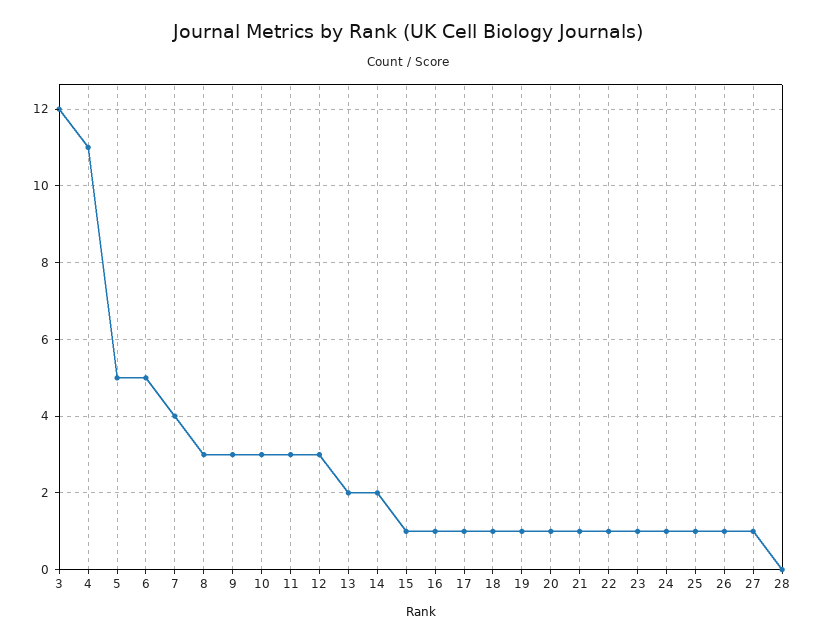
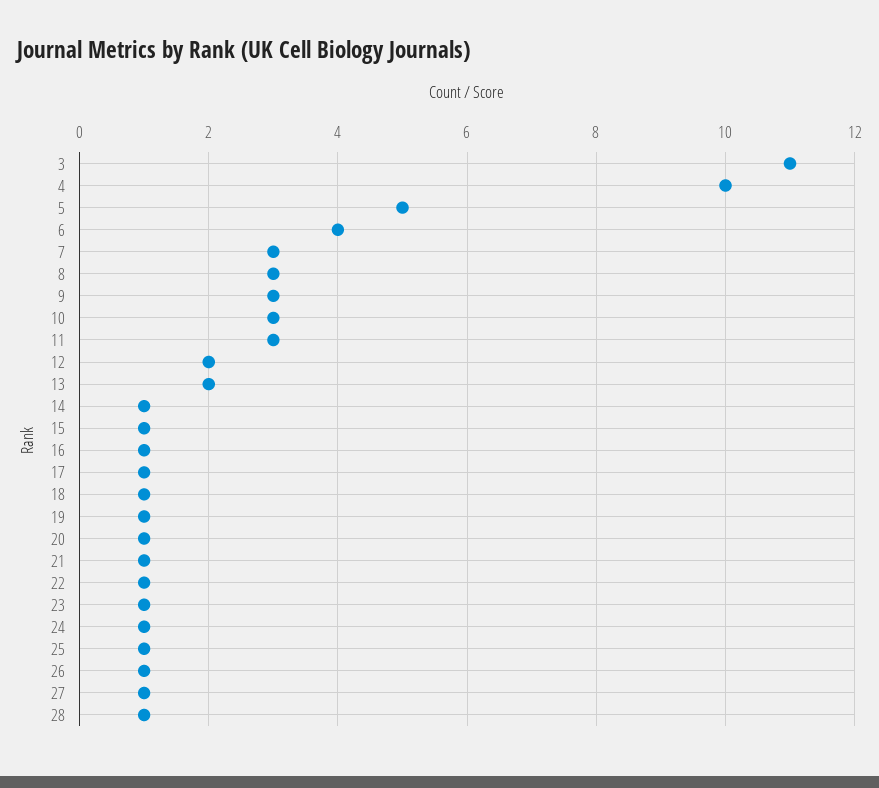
3: 12 -> 11
4: 11 -> 10
6: 5 -> 4
7: 4 -> 3
12: 3 -> 2
14: 2 -> 1
28: 0 -> 1

